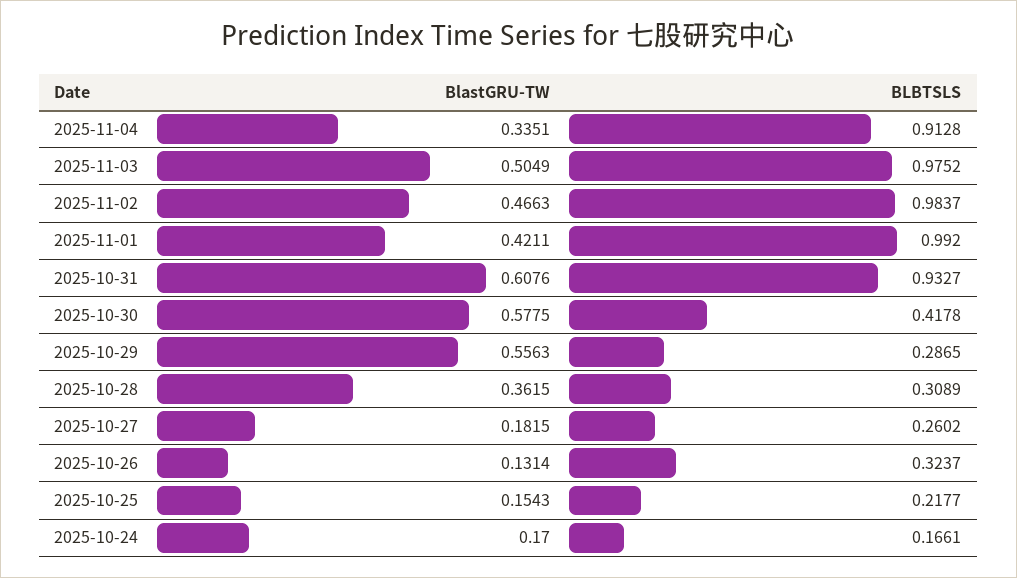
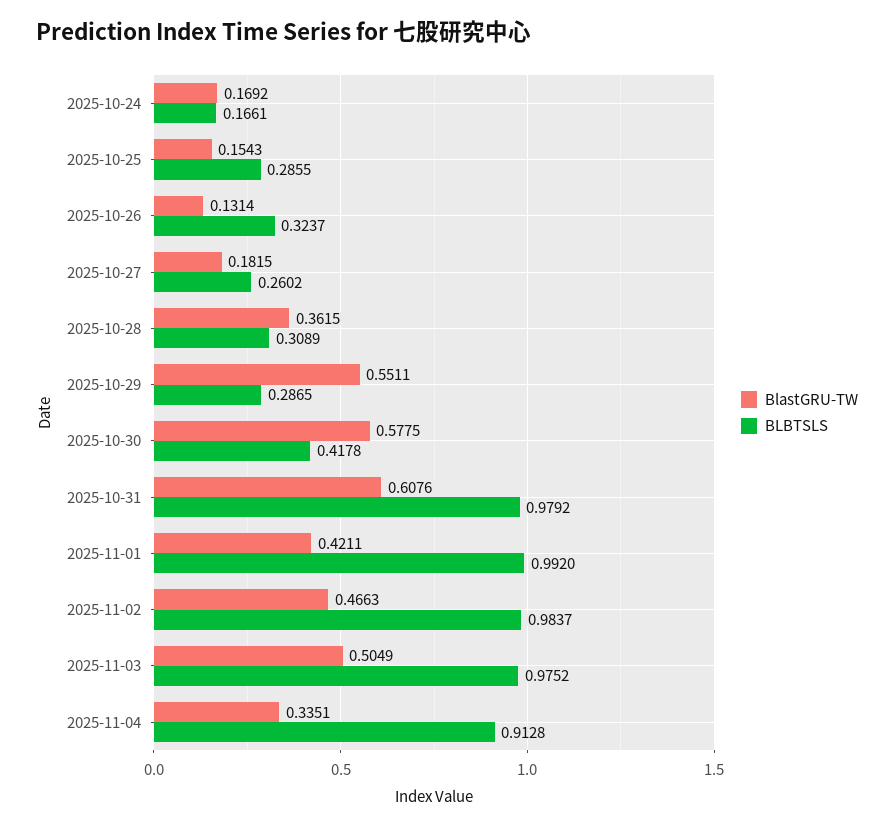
BLBTSLS, 2025-10-31: 0.9327 -> 0.9792
BlastGRU-TW, 2025-10-29: 0.5563 -> 0.5511
BLBTSLS, 2025-10-25: 0.2177 -> 0.2855
BlastGRU-TW, 2025-10-24: 0.17 -> 0.1692

